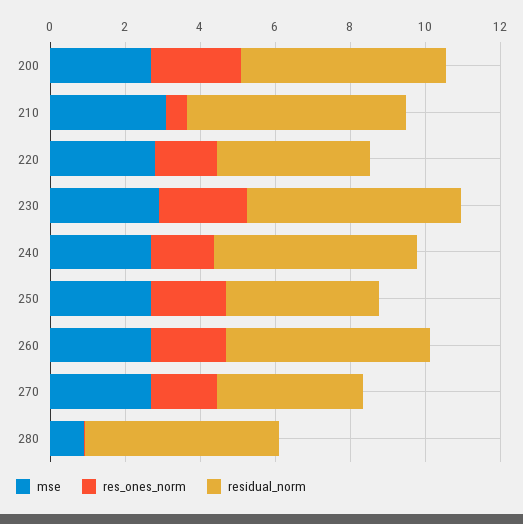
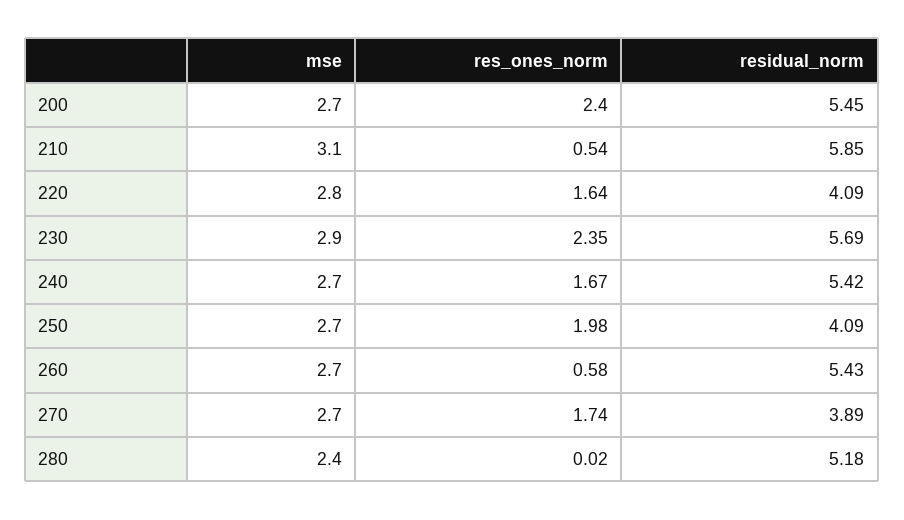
res_ones_norm, 260: 2 -> 0.58
mse, 280: 1 -> 2.4

